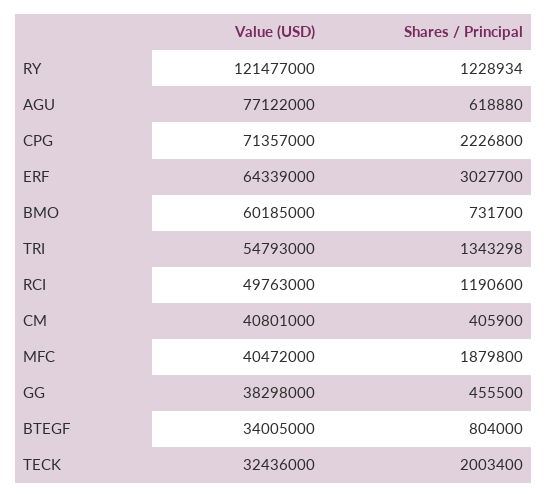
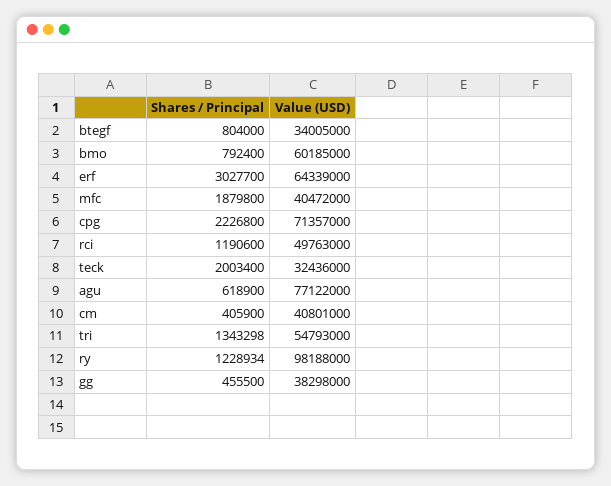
Value (USD), RY: 121477000 -> 98188000
Shares / Principal, AGU: 618880 -> 618900
Shares / Principal, BMO: 731700 -> 792400

